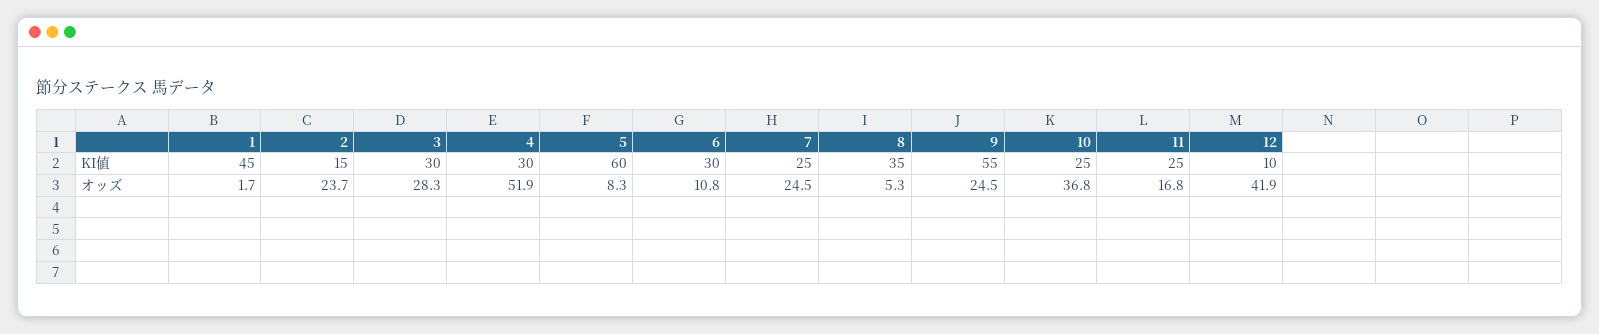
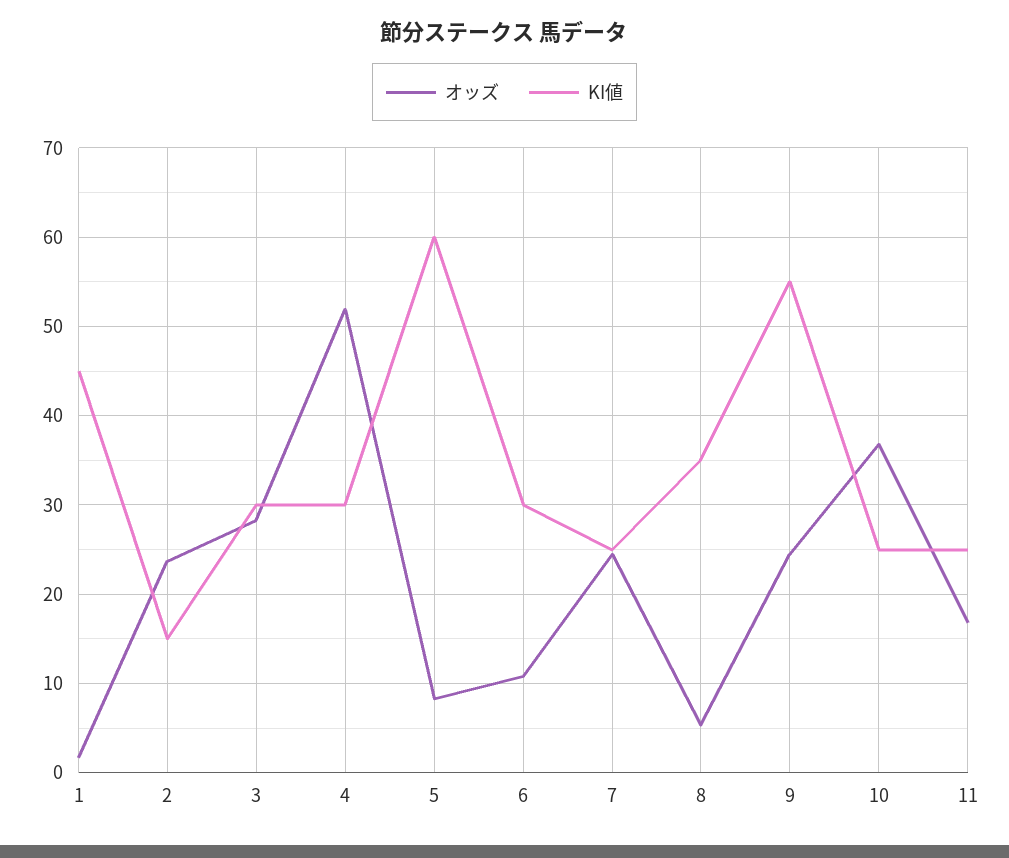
KI値, 12: 10 -> none
オッズ, 12: 41.9 -> none

